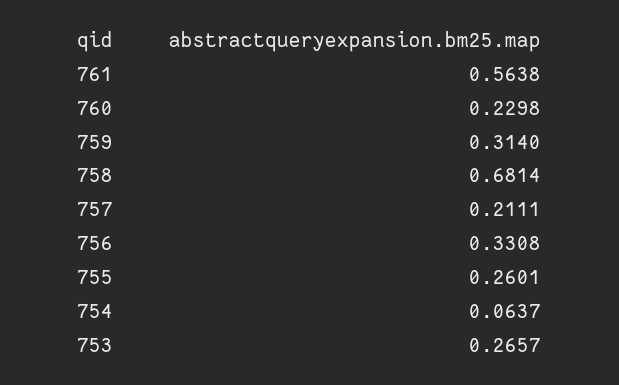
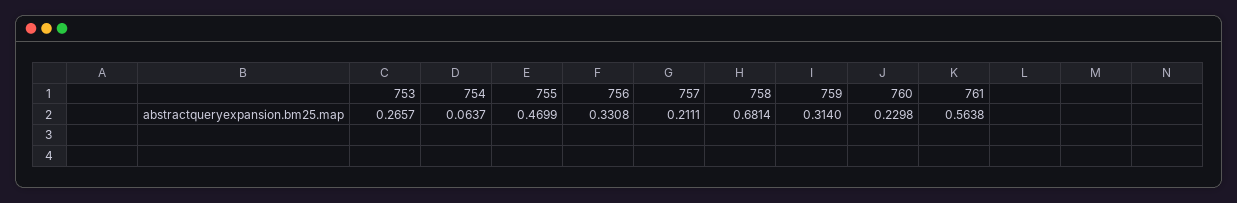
755: 0.2601 -> 0.4699

